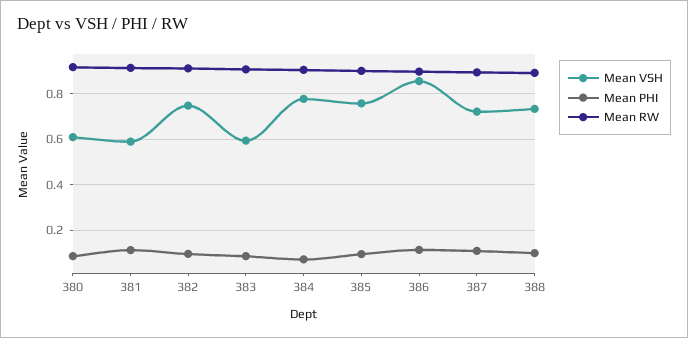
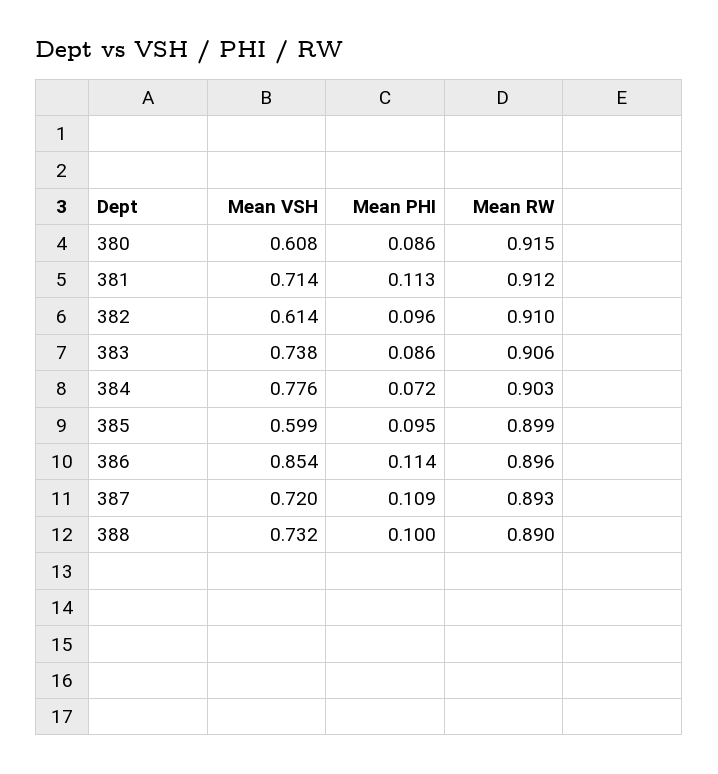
Mean VSH, 381: 0.6 -> 0.714
Mean VSH, 382: 0.75 -> 0.614
Mean VSH, 383: 0.6 -> 0.738
Mean VSH, 385: 0.75 -> 0.599

